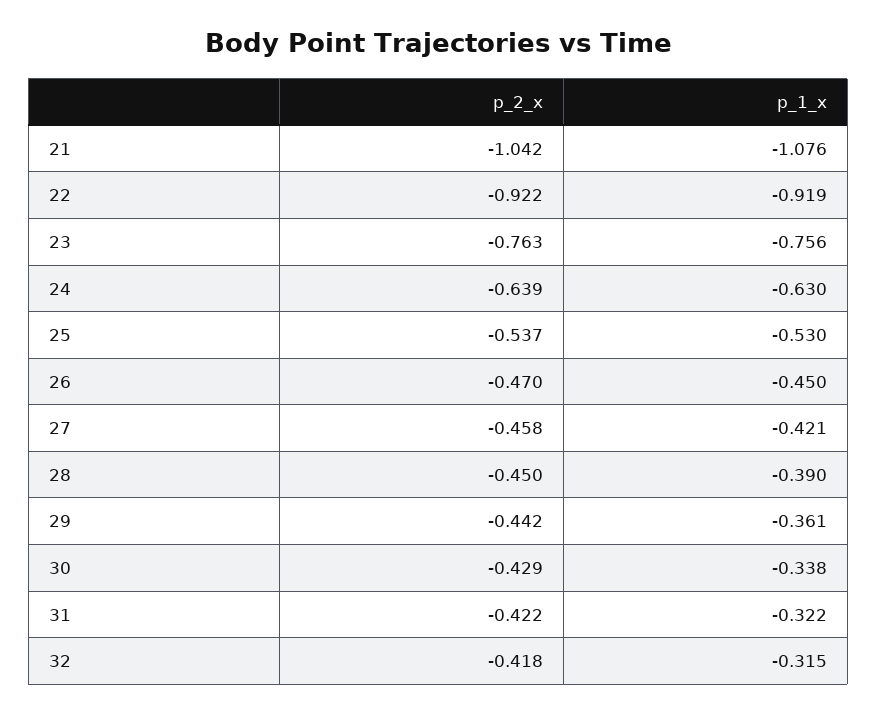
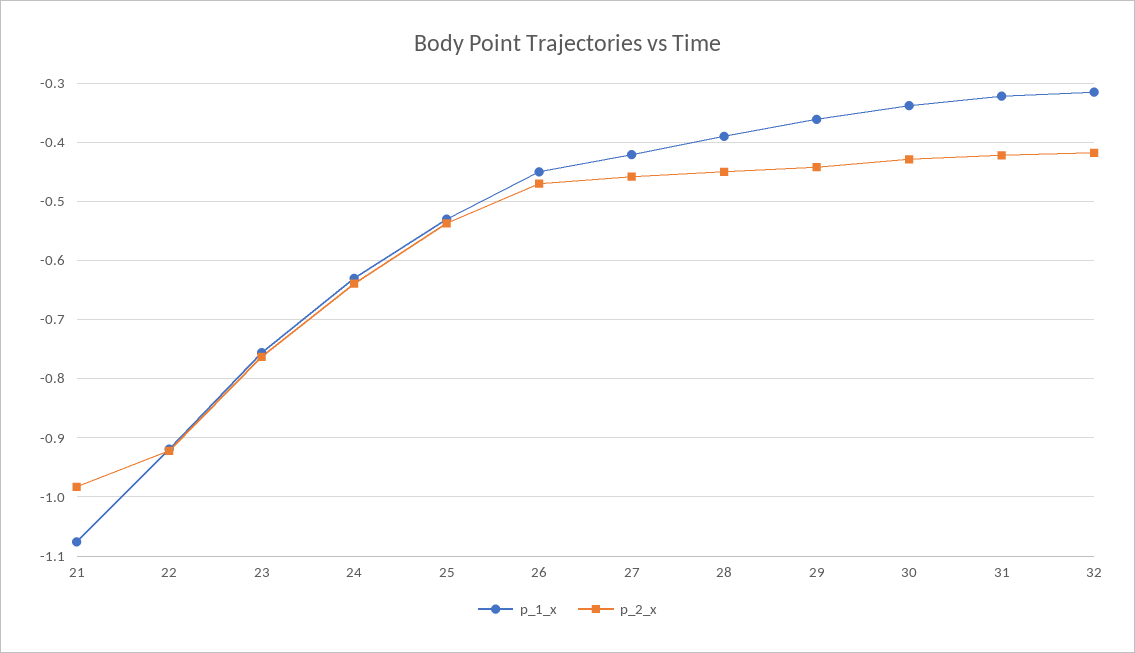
p_2_x, 21: -1.042 -> -0.98

